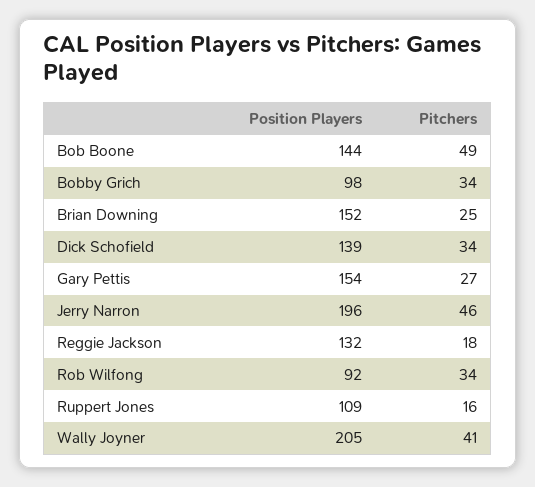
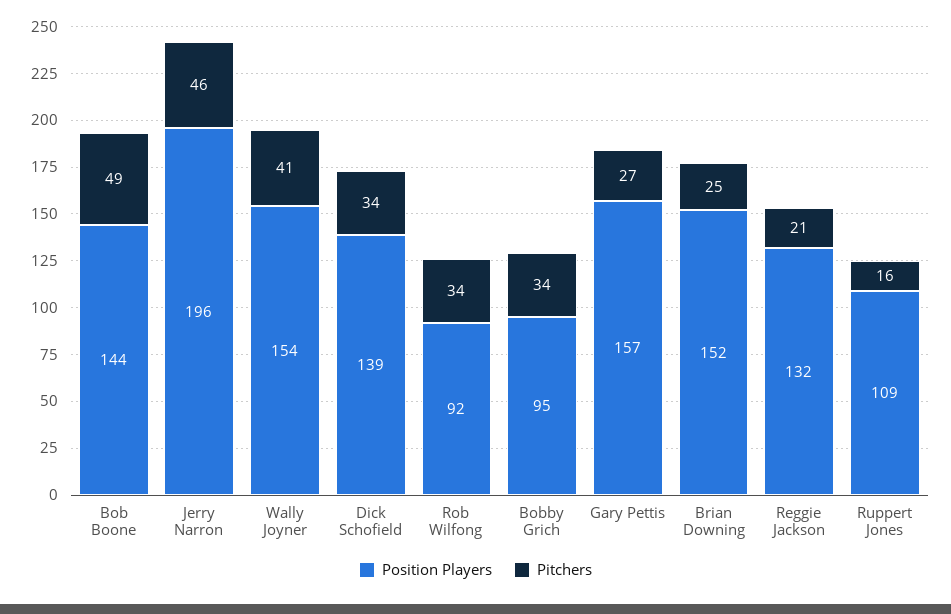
Position Players, Bobby Grich: 98 -> 95
Position Players, Gary Pettis: 154 -> 157
Pitchers, Reggie Jackson: 18 -> 21
Position Players, Wally Joyner: 205 -> 154

